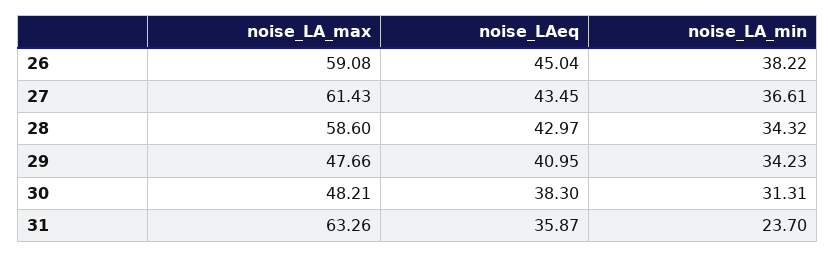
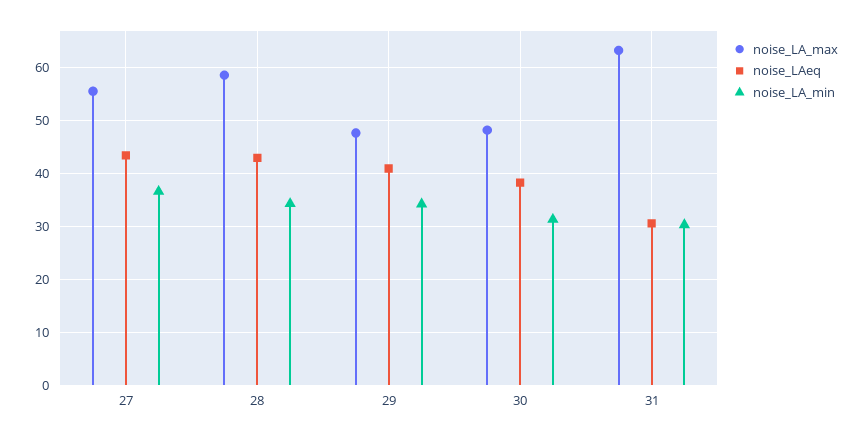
noise_LA_max, 26: 59.08 -> none
noise_LAeq, 26: 45.04 -> none
noise_LA_min, 26: 38.22 -> none
noise_LA_max, 27: 61.43 -> 56
noise_LAeq, 31: 35.87 -> 30
noise_LA_min, 31: 23.7 -> 30

